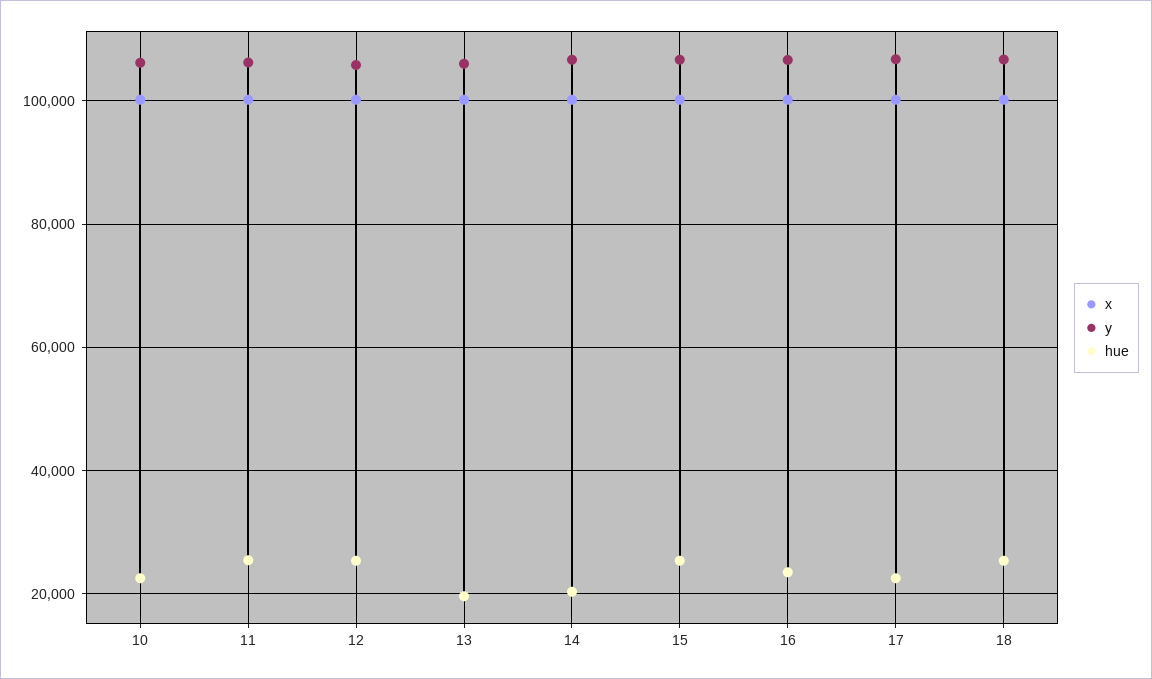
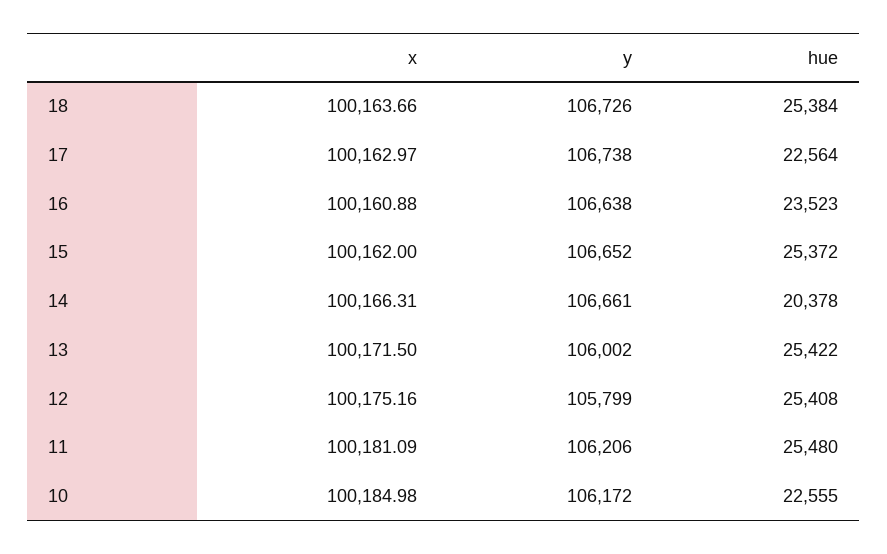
hue, 13: 20000 -> 25422

